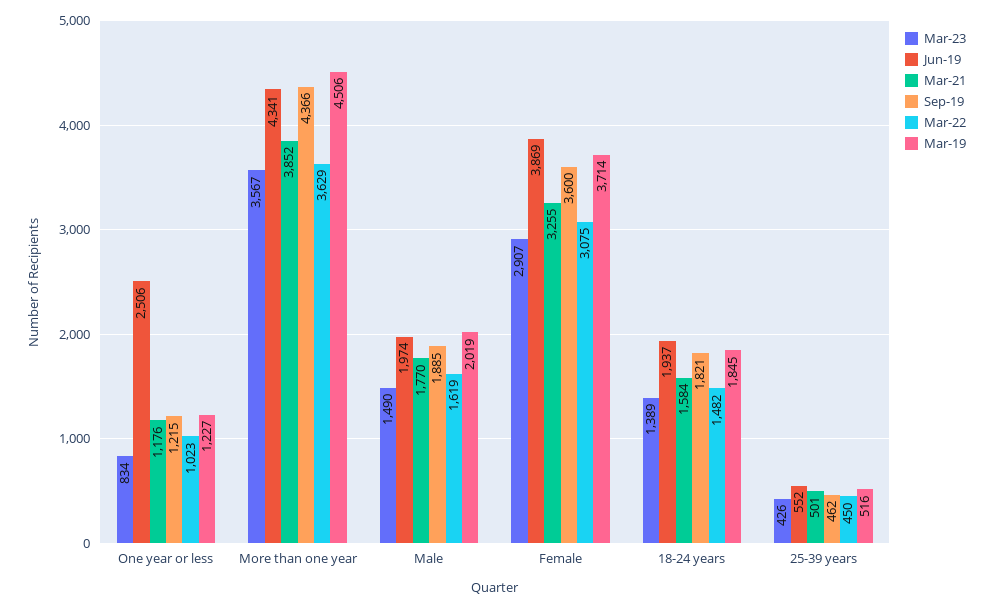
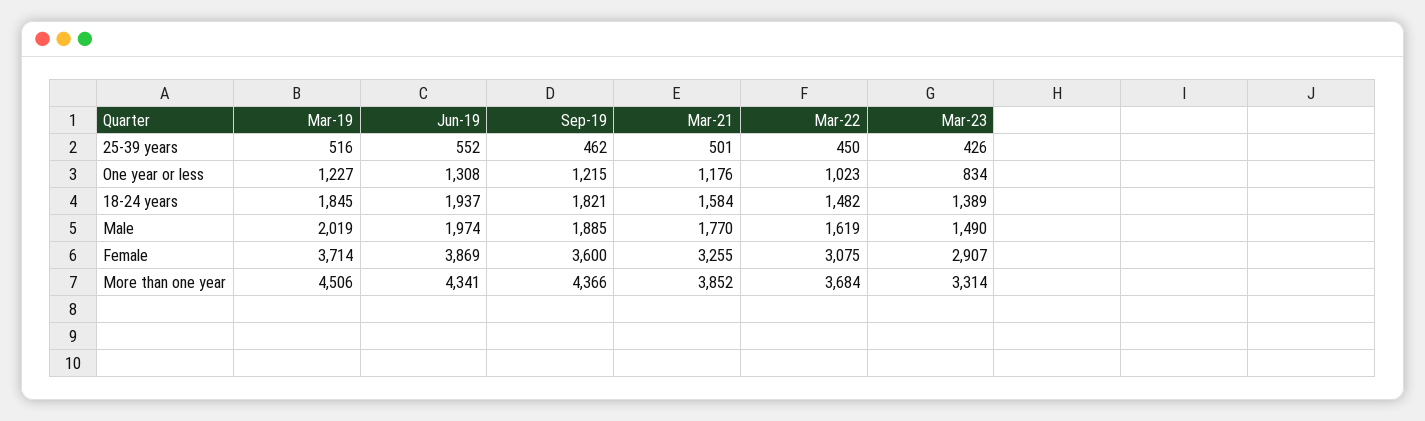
Jun-19, One year or less: 2506 -> 1308
Mar-23, More than one year: 3567 -> 3314
Mar-22, More than one year: 3629 -> 3684

